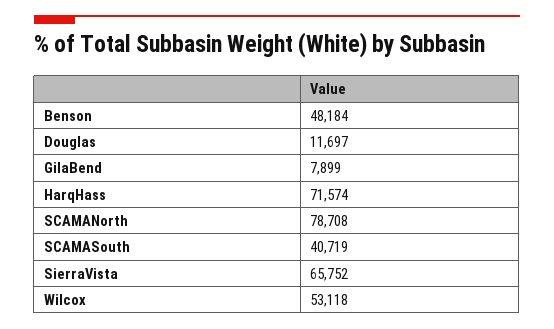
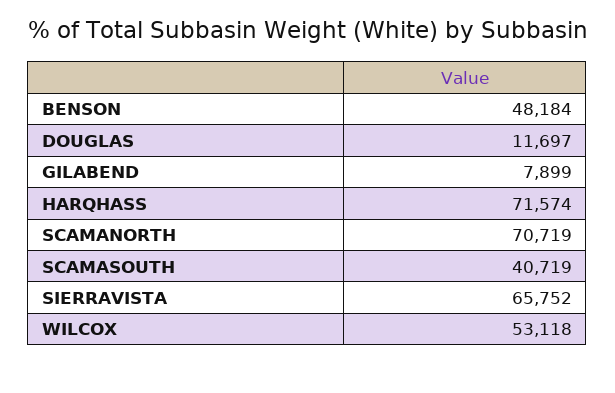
SCAMANorth: 78708 -> 70719

